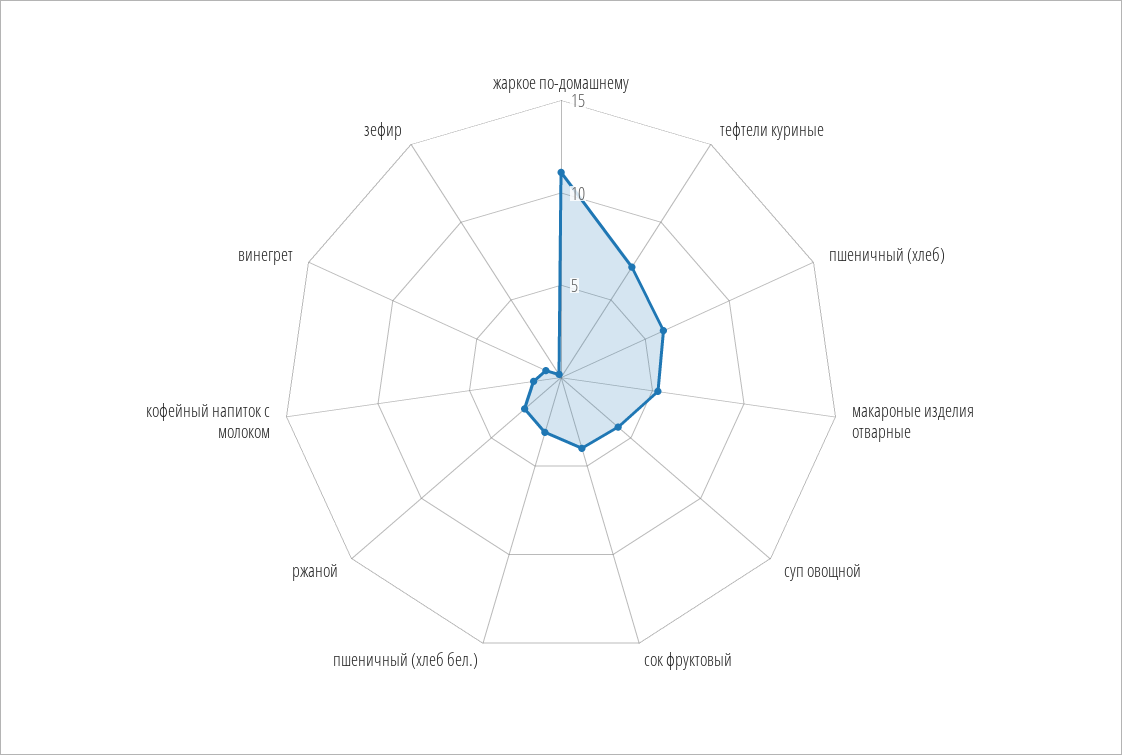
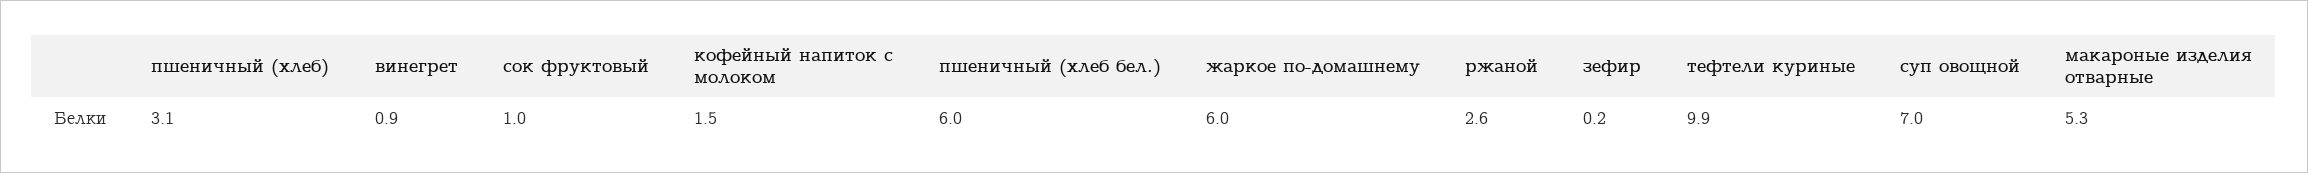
жаркое по-домашнему: 11 -> 6
тефтели куриные: 7 -> 9.9
пшеничный (хлеб): 6 -> 3.1
суп овощной: 4 -> 7
сок фруктовый: 4 -> 1
пшеничный (хлеб бел.): 3 -> 6

